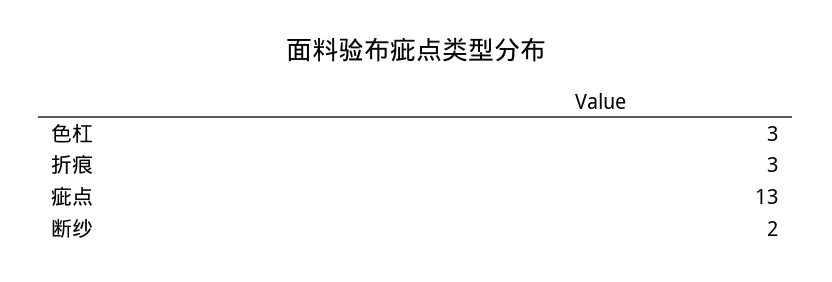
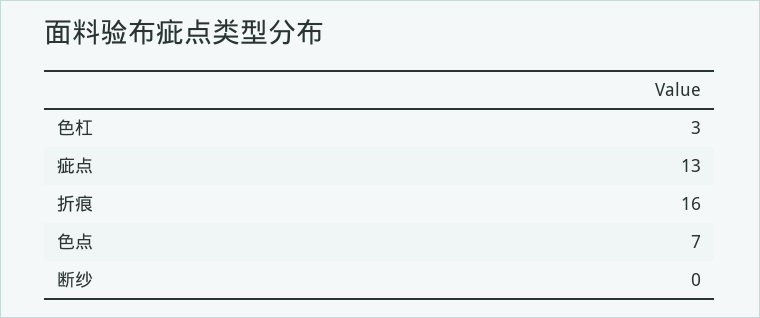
折痕: 3 -> 16
断纱: 2 -> 0
色点: none -> 7

